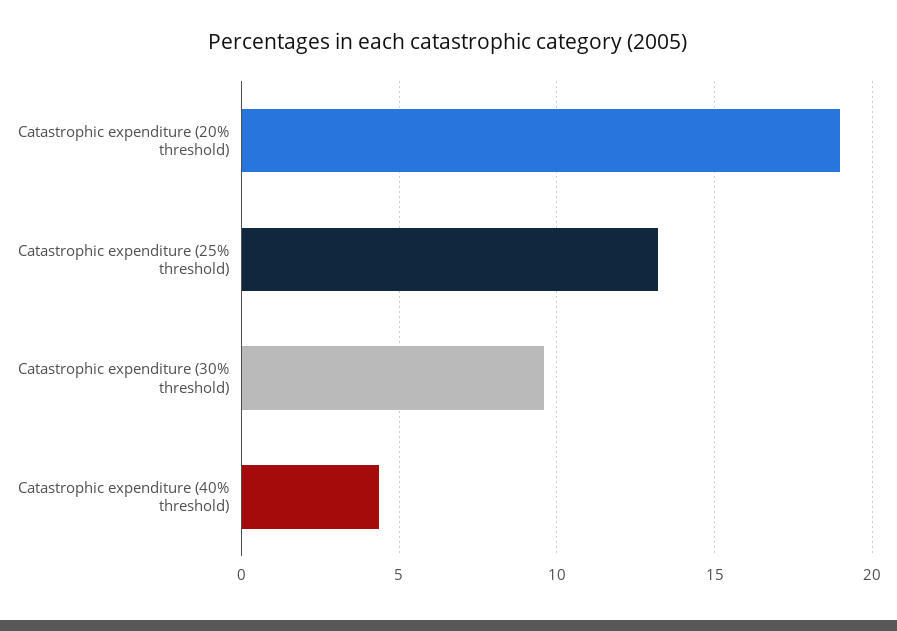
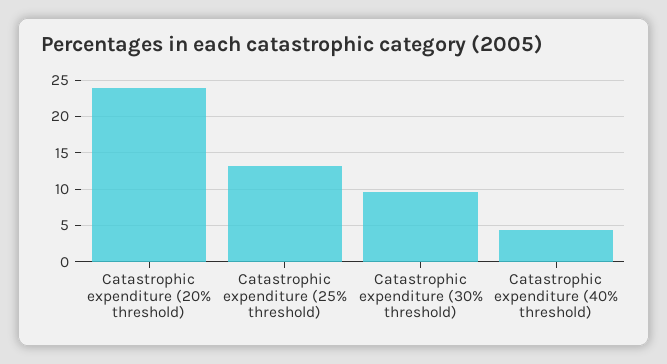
Catastrophic expenditure (20% threshold): 19 -> 24

